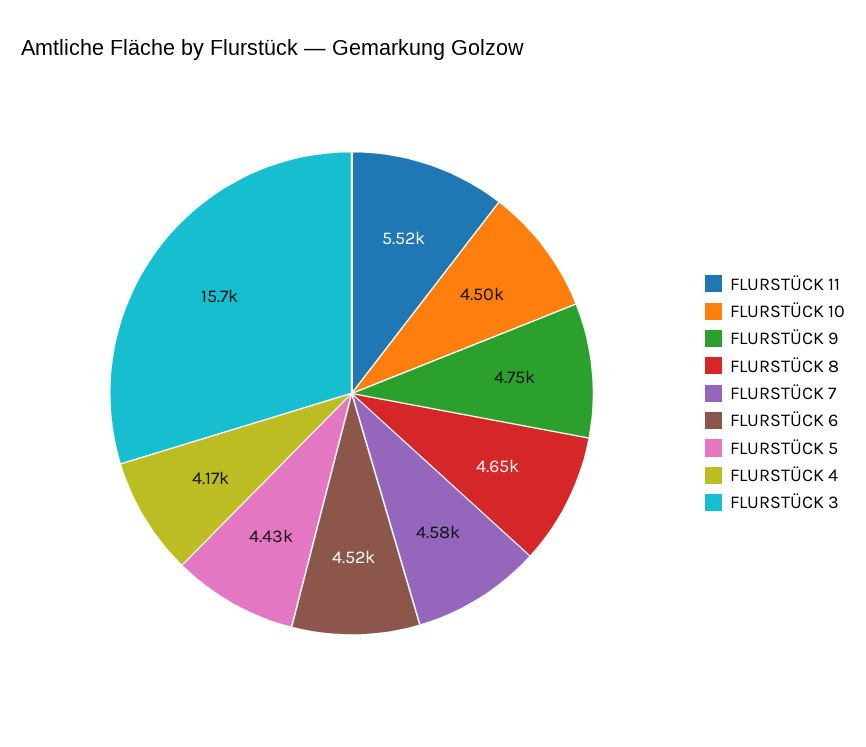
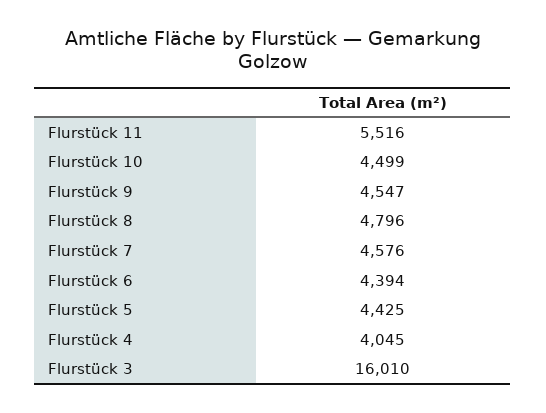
FLURSTÜCK 9: 4750 -> 4547
FLURSTÜCK 8: 4650 -> 4796
FLURSTÜCK 6: 4520 -> 4394
FLURSTÜCK 4: 4170 -> 4045
FLURSTÜCK 3: 15700 -> 16010

